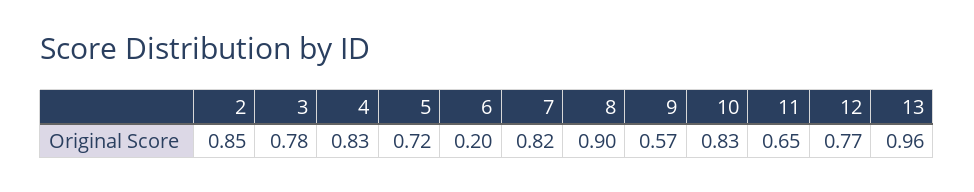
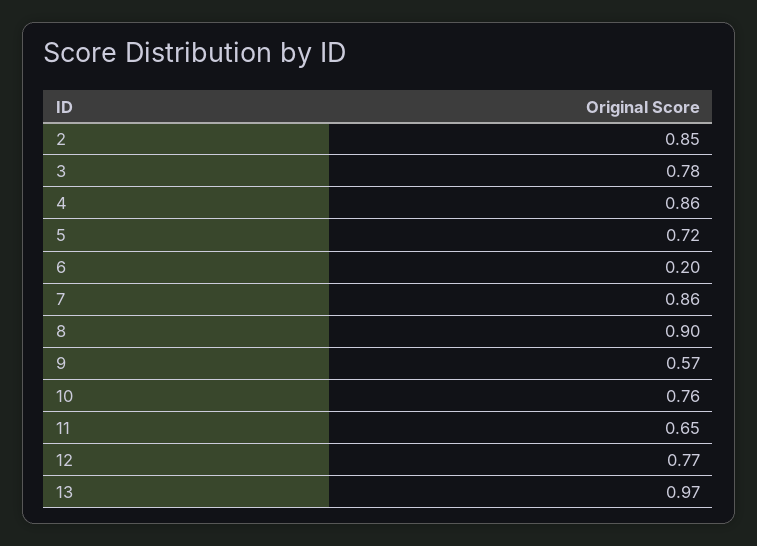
4: 0.83 -> 0.86
7: 0.82 -> 0.86
10: 0.83 -> 0.76
13: 0.96 -> 0.97

